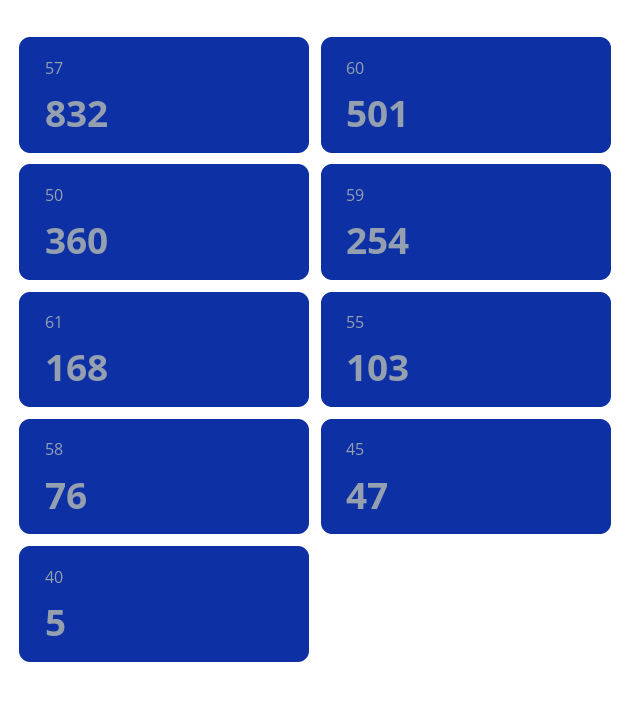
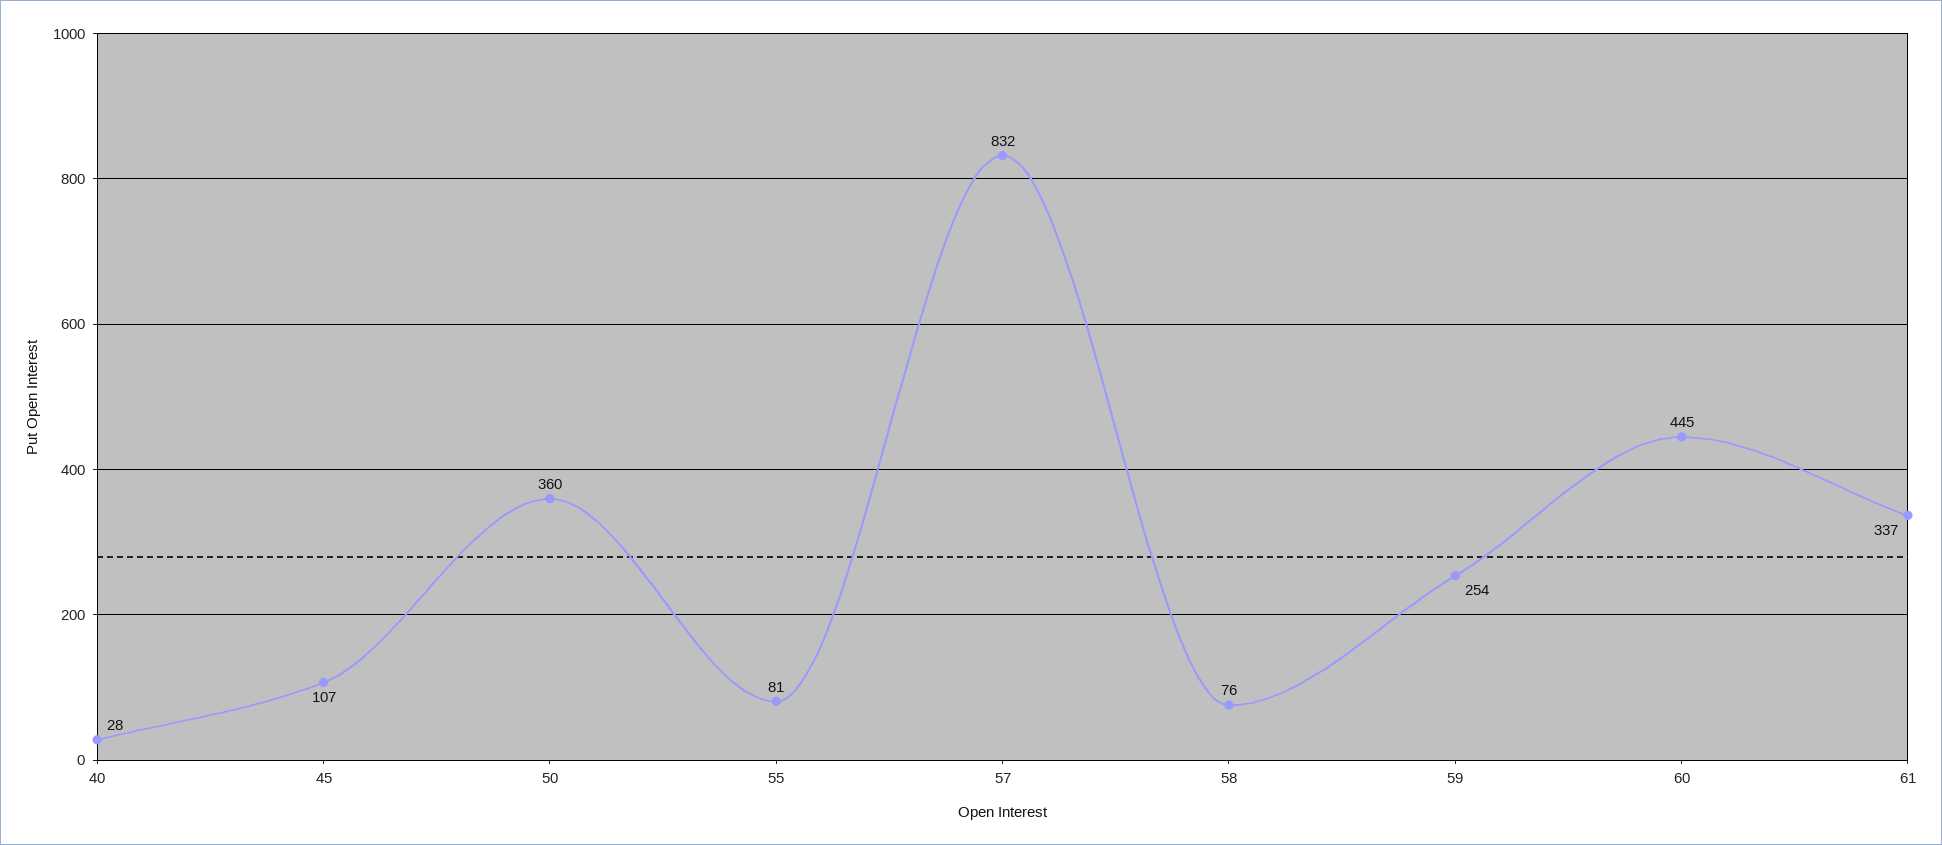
60: 501 -> 445
61: 168 -> 337
55: 103 -> 81
45: 47 -> 107
40: 5 -> 28

